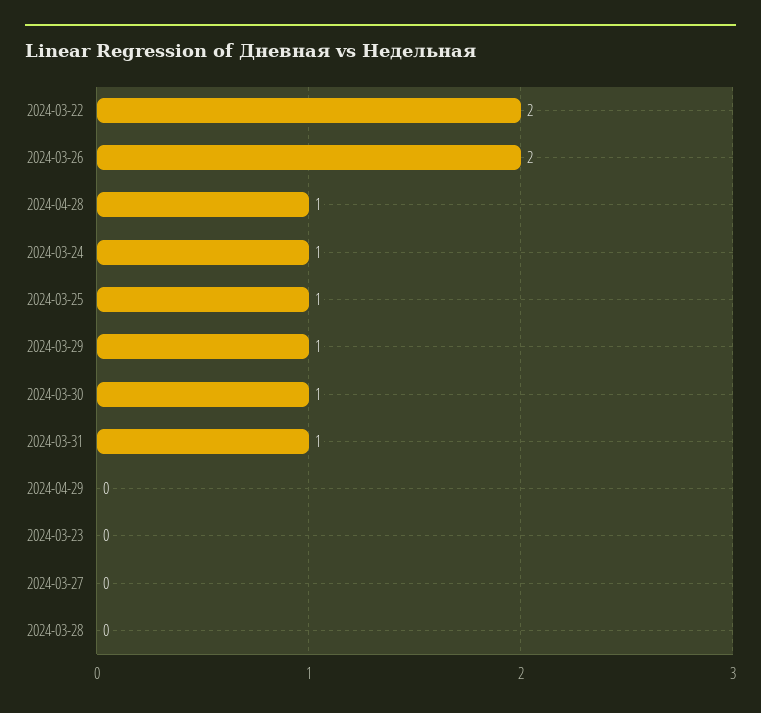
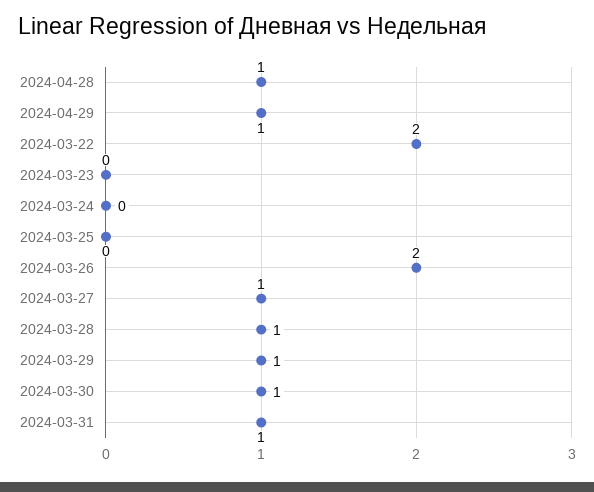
2024-03-24: 1 -> 0
2024-03-25: 1 -> 0
2024-04-29: 0 -> 1
2024-03-27: 0 -> 1
2024-03-28: 0 -> 1

